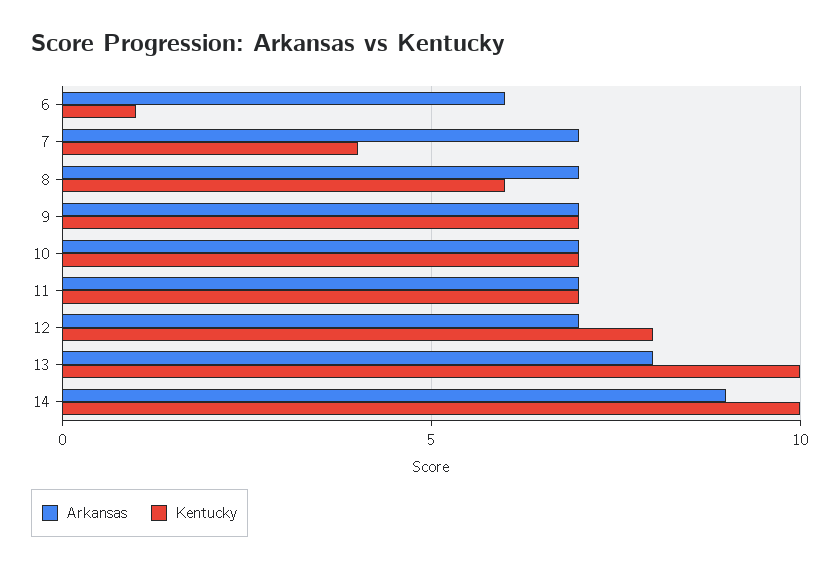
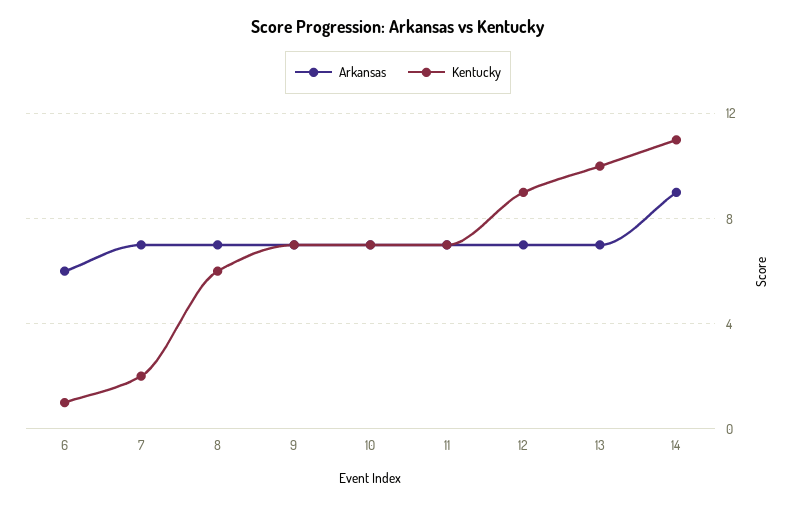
Kentucky, 7: 4 -> 2
Kentucky, 12: 8 -> 9
Arkansas, 13: 8 -> 7
Kentucky, 14: 10 -> 11

